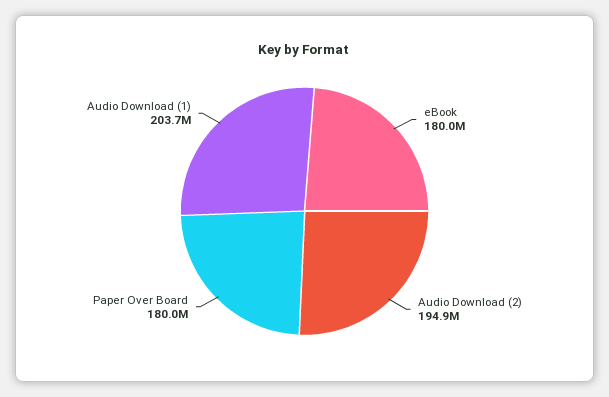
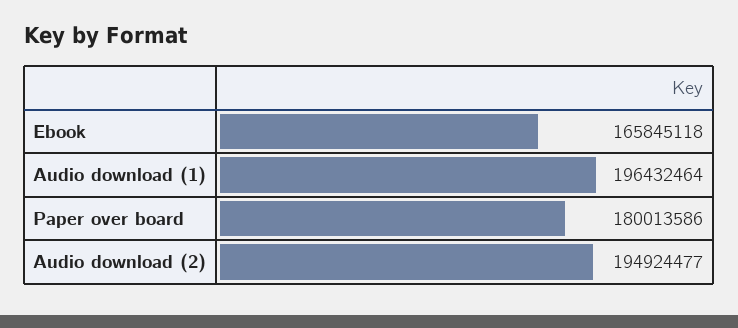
eBook: 180000000 -> 165845118
Audio Download (1): 203700000 -> 196432464

